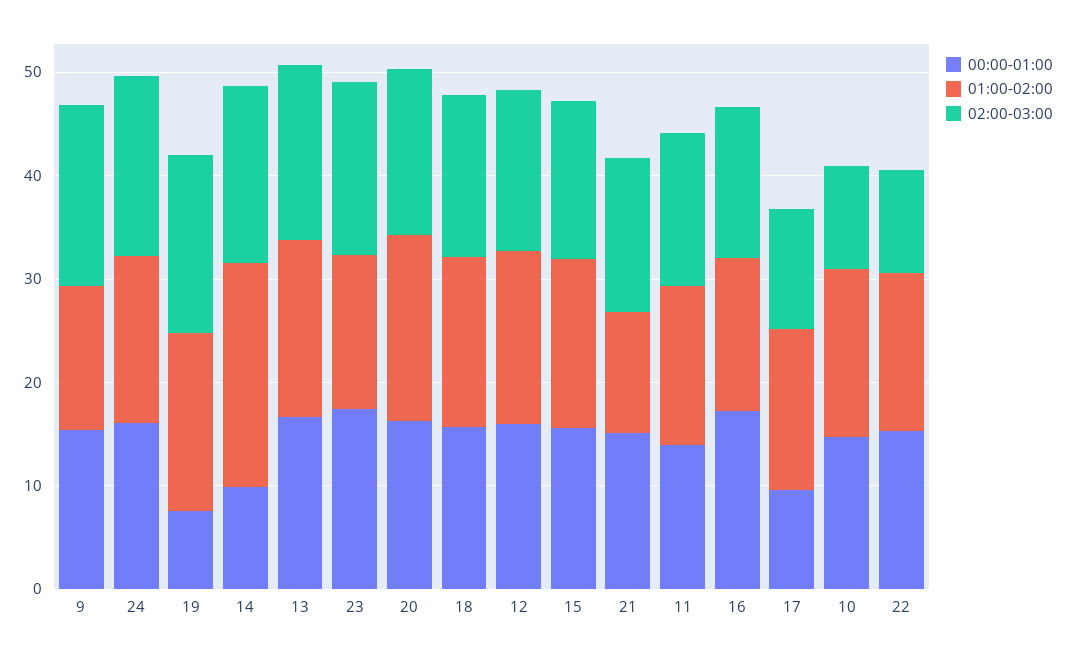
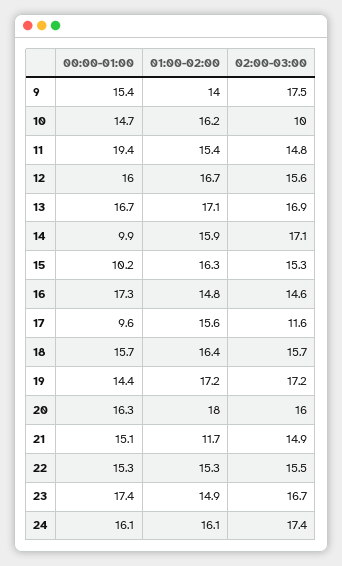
00:00-01:00, 19: 8 -> 14.4
01:00-02:00, 14: 22 -> 15.9
00:00-01:00, 15: 16 -> 10.2
00:00-01:00, 11: 14 -> 19.4
02:00-03:00, 22: 10 -> 15.5

